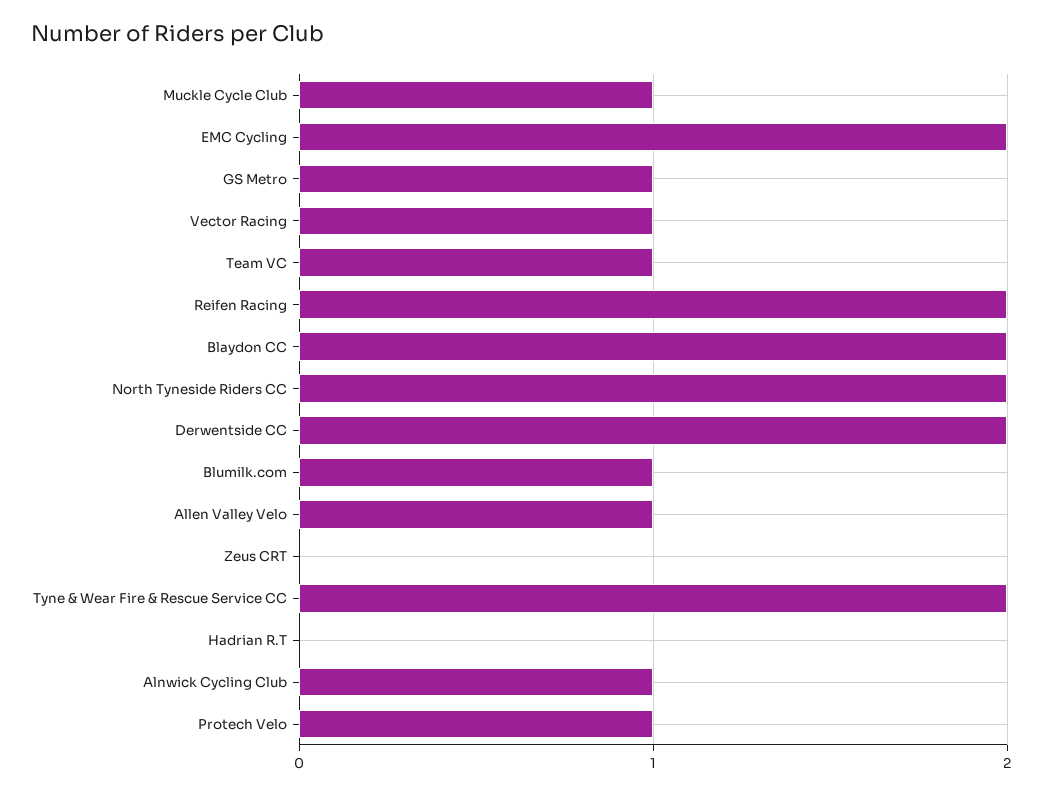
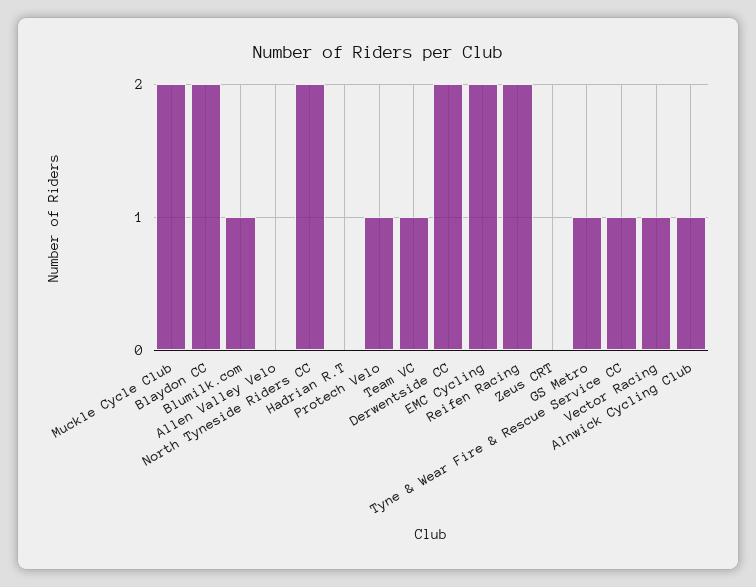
Muckle Cycle Club: 1 -> 2
Allen Valley Velo: 1 -> 0
Tyne & Wear Fire & Rescue Service CC: 2 -> 1

